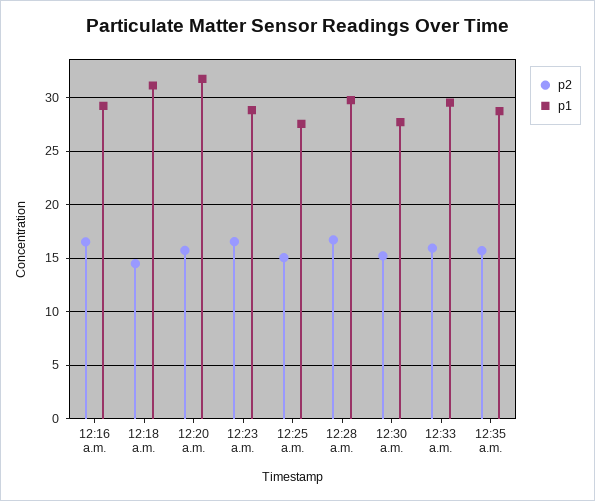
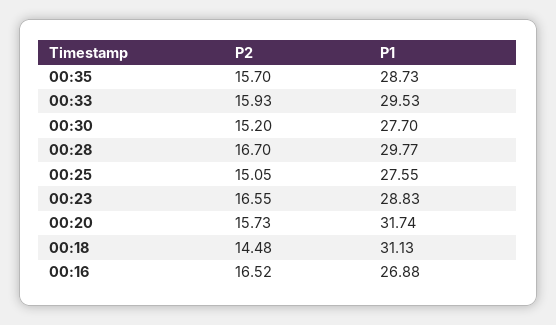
p1, 12:16 a.m.: 29 -> 26.88

